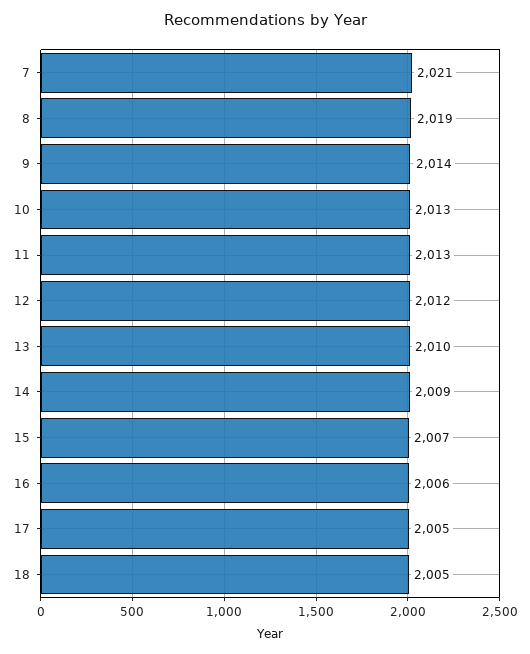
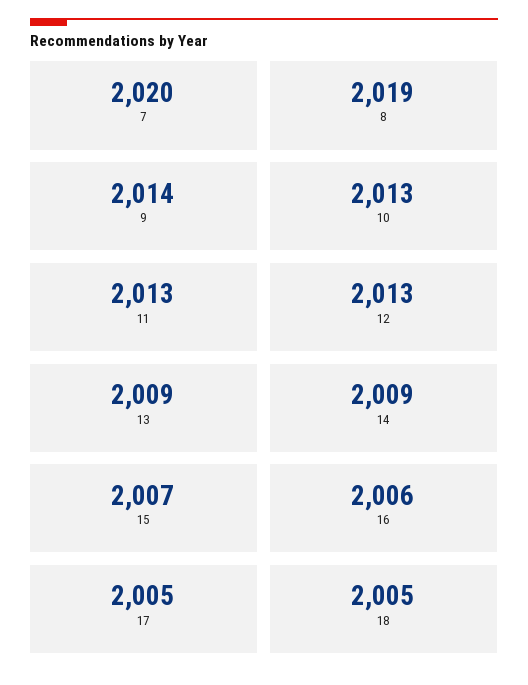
7: 2021 -> 2020
12: 2012 -> 2013
13: 2010 -> 2009

